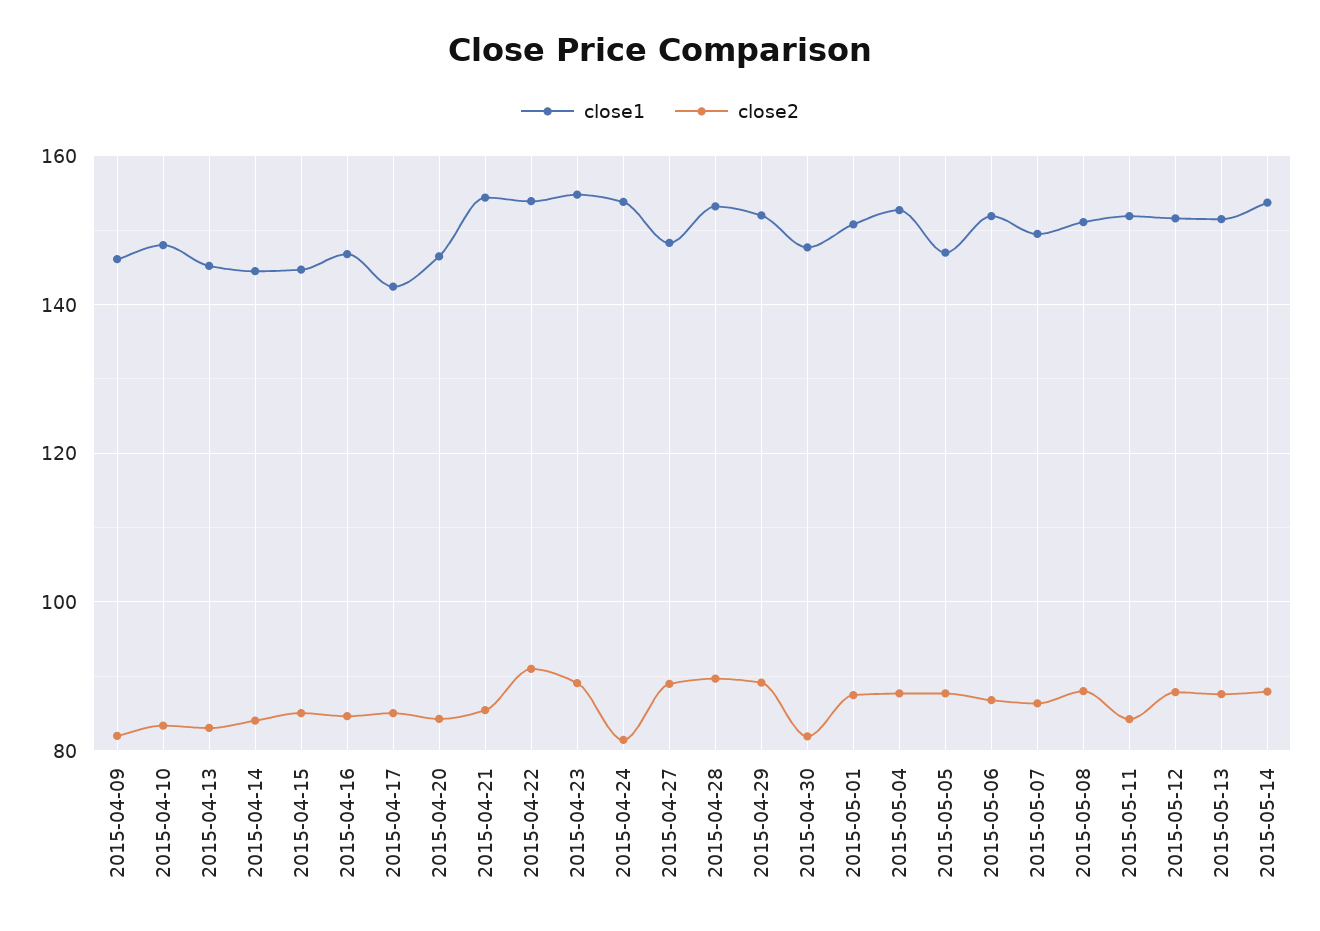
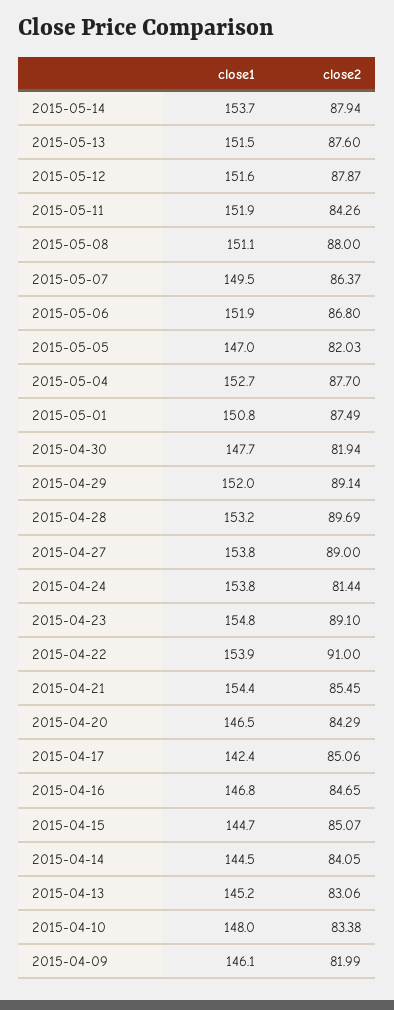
close1, 2015-04-27: 148 -> 153.8
close2, 2015-05-05: 88 -> 82.03

